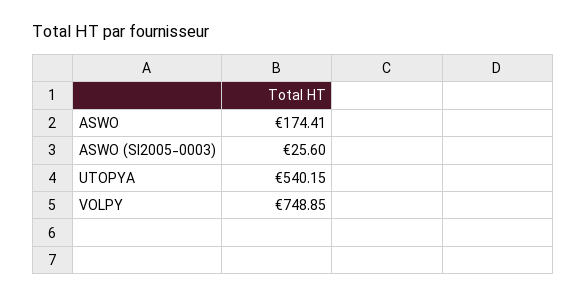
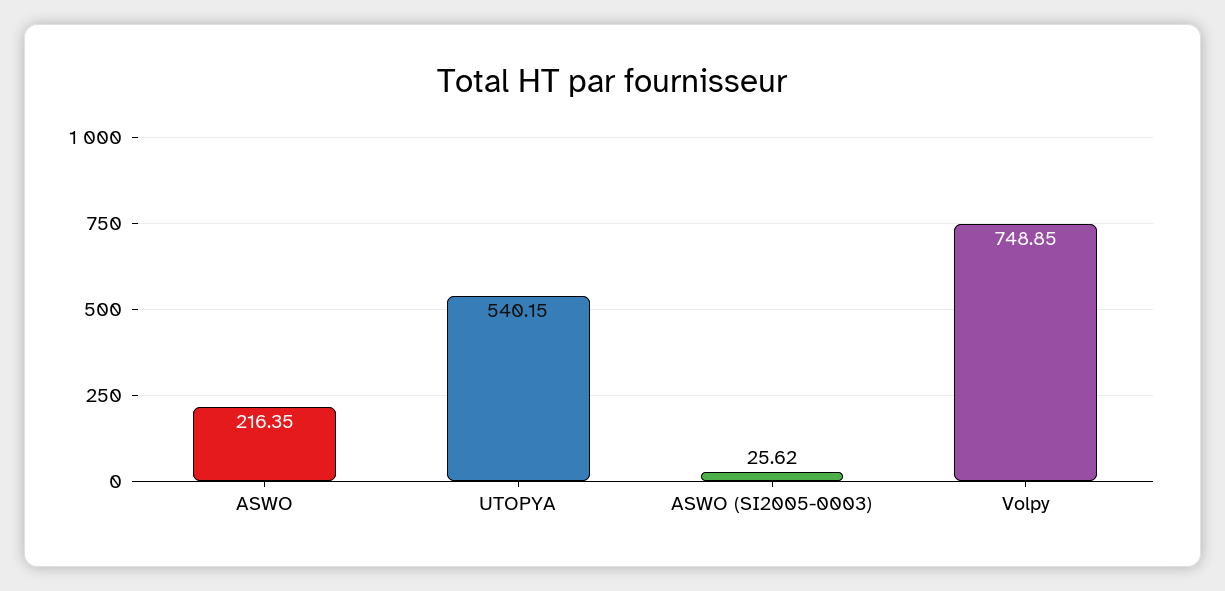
ASWO: 174.41 -> 216.35
ASWO (SI2005-0003): 25.6 -> 25.62

